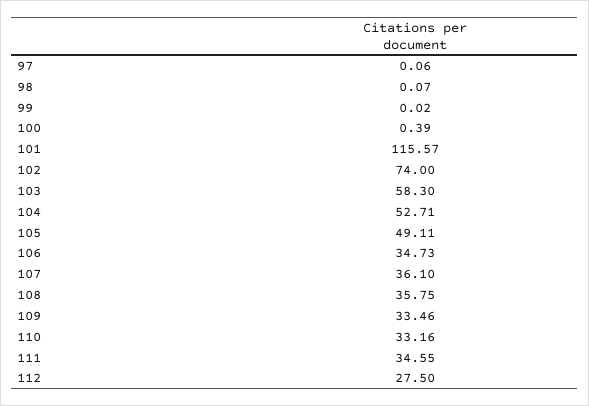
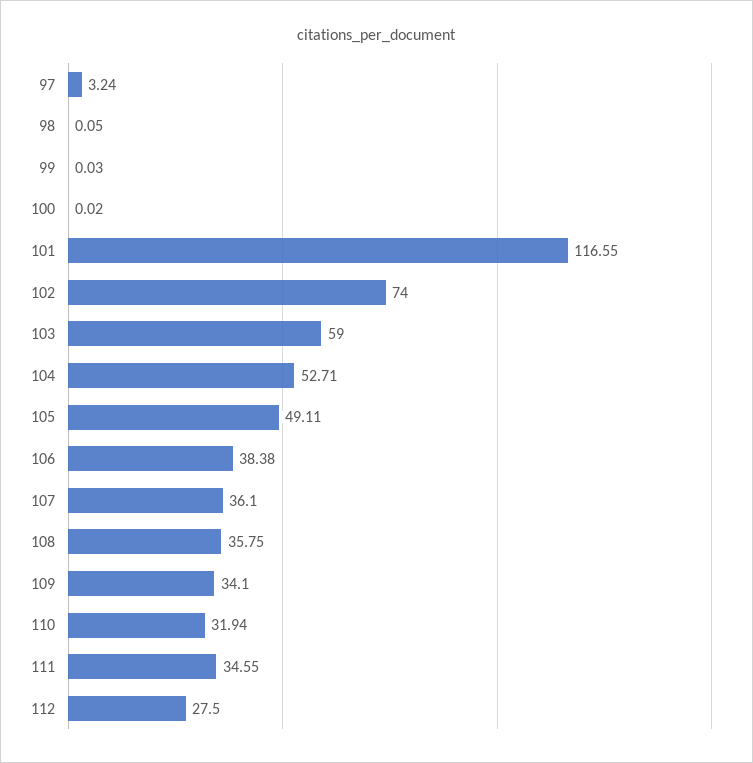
97: 0.06 -> 3.24
98: 0.07 -> 0.05
99: 0.02 -> 0.03
100: 0.39 -> 0.02
101: 115.57 -> 116.55
103: 58.3 -> 59
106: 34.73 -> 38.38
109: 33.46 -> 34.1
110: 33.16 -> 31.94

